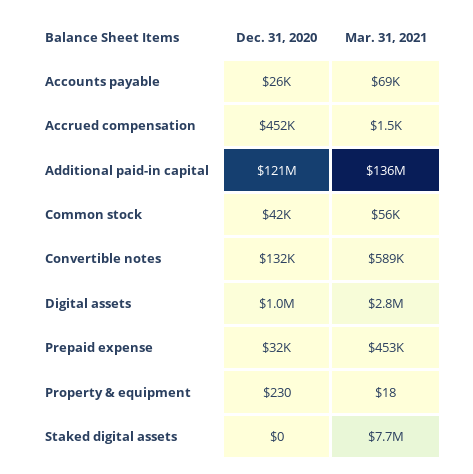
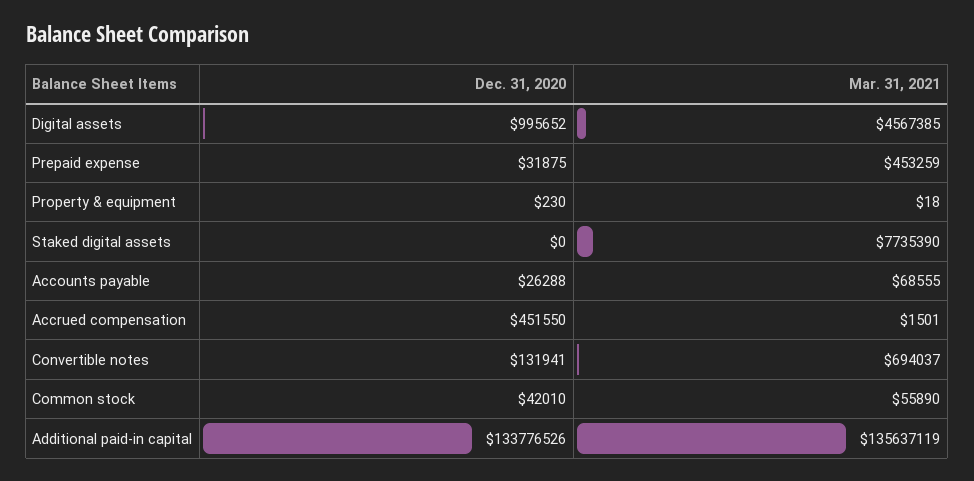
Dec. 31, 2020, Additional paid-in capital: 121000000 -> 133776526
Mar. 31, 2021, Convertible notes: 589000 -> 694037
Mar. 31, 2021, Digital assets: 2800000 -> 4567385

